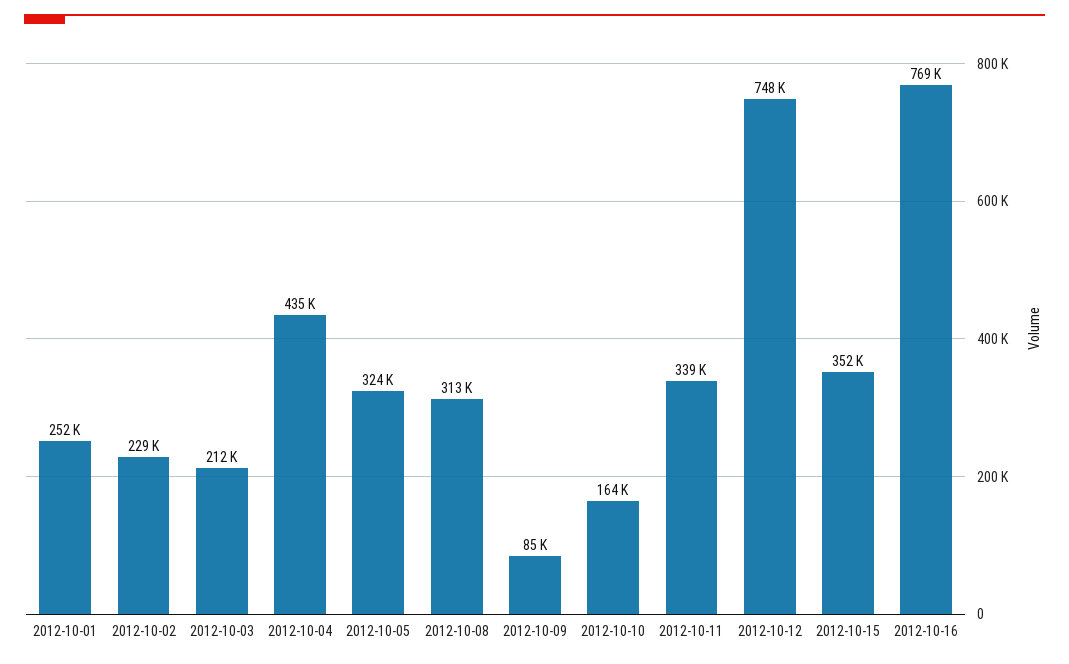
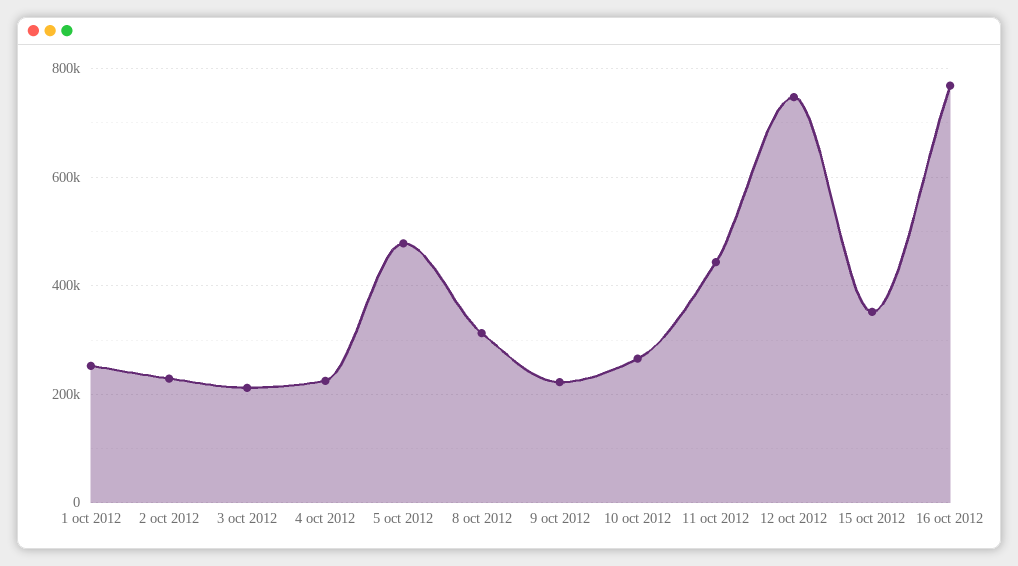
2012-10-04: 435000 -> 220000
2012-10-05: 324000 -> 480000
2012-10-09: 85000 -> 220000
2012-10-10: 164000 -> 260000
2012-10-11: 339000 -> 440000

